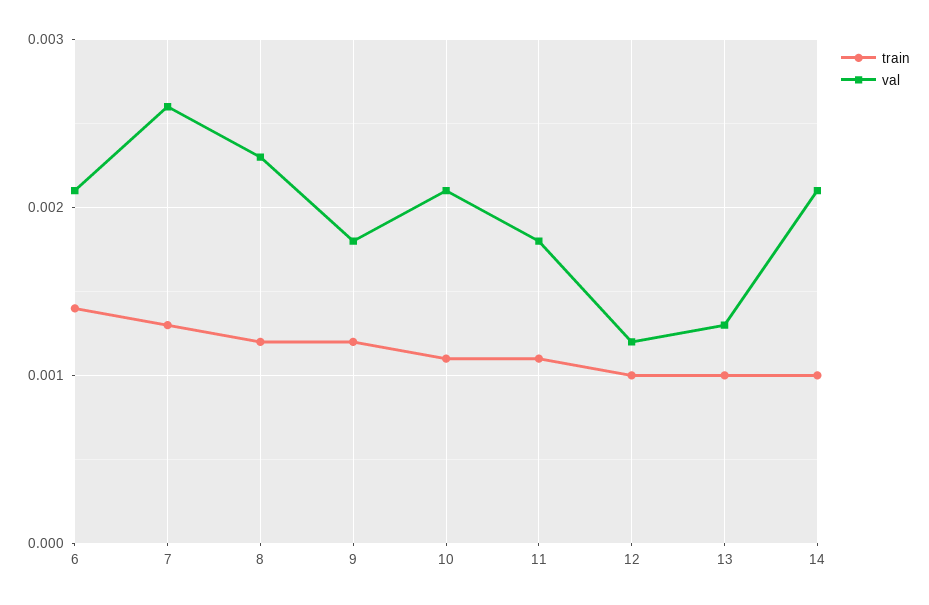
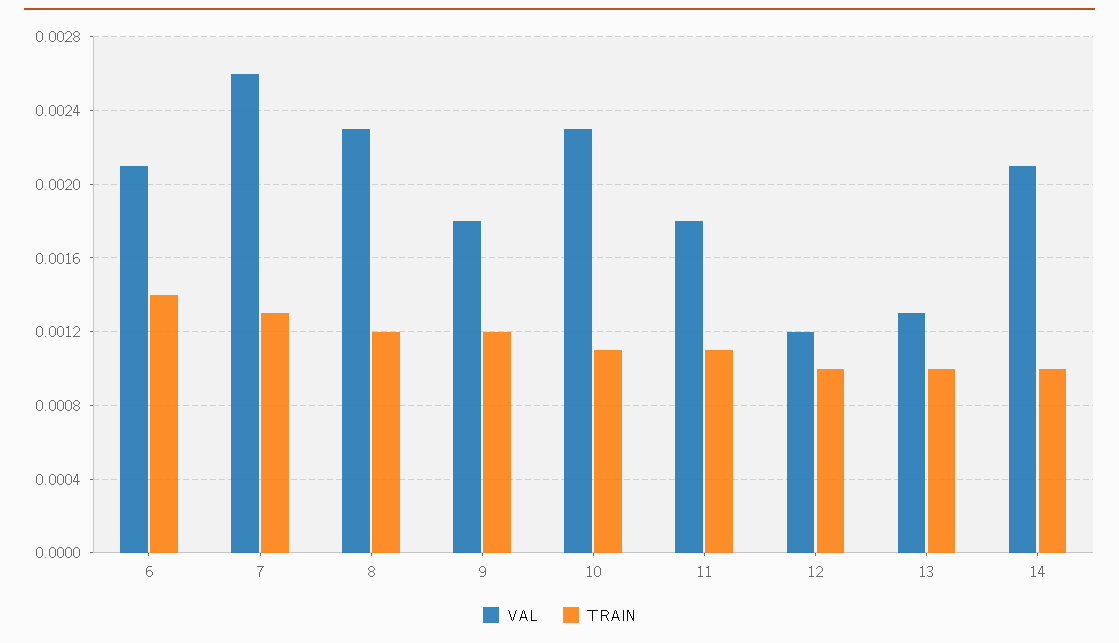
val, 10: 0.0021 -> 0.0023

